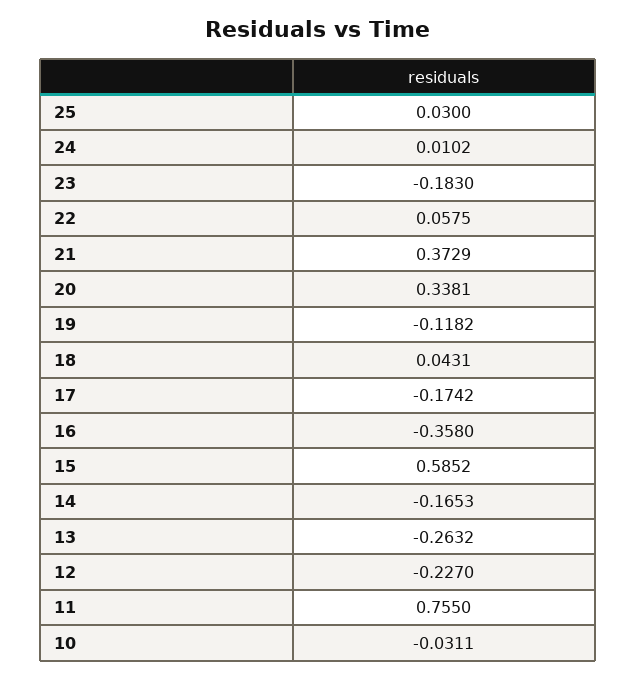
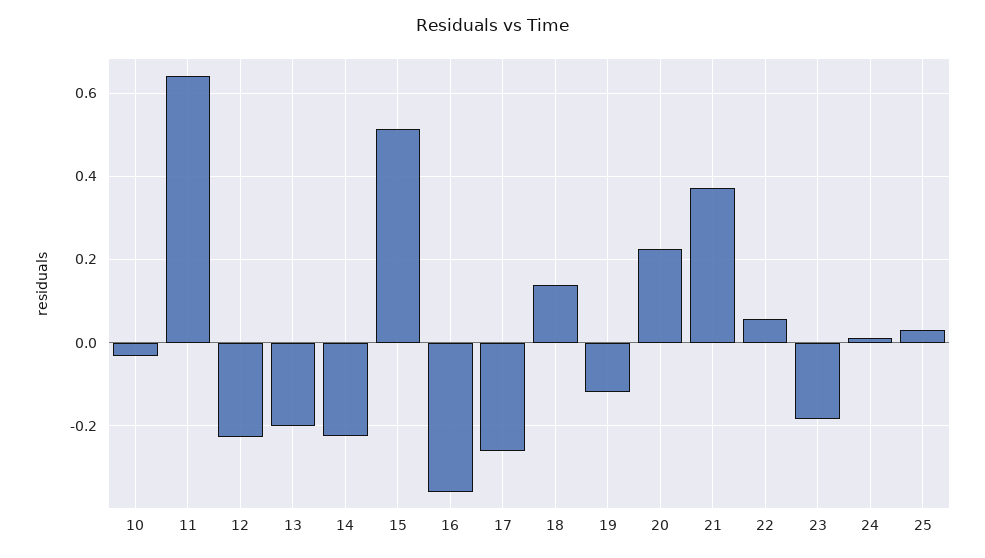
20: 0.3381 -> 0.22
18: 0.0431 -> 0.14
17: -0.1742 -> -0.26
15: 0.5852 -> 0.52
14: -0.1653 -> -0.22
13: -0.2632 -> -0.2
11: 0.755 -> 0.64

